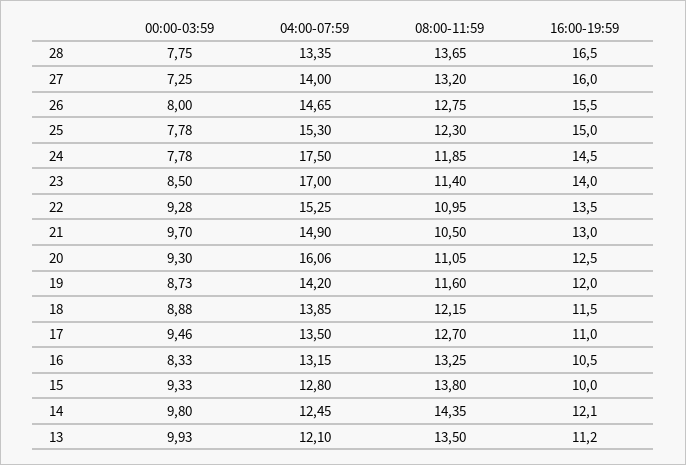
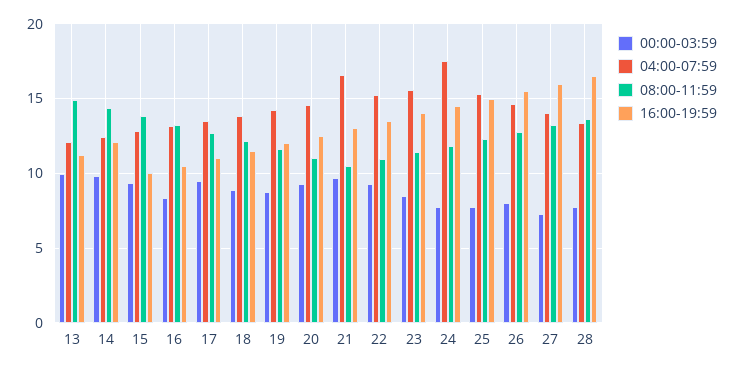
04:00-07:59, 23: 17 -> 15.5
04:00-07:59, 21: 14.9 -> 16.5
04:00-07:59, 20: 16.06 -> 14.5
08:00-11:59, 13: 13.5 -> 15

